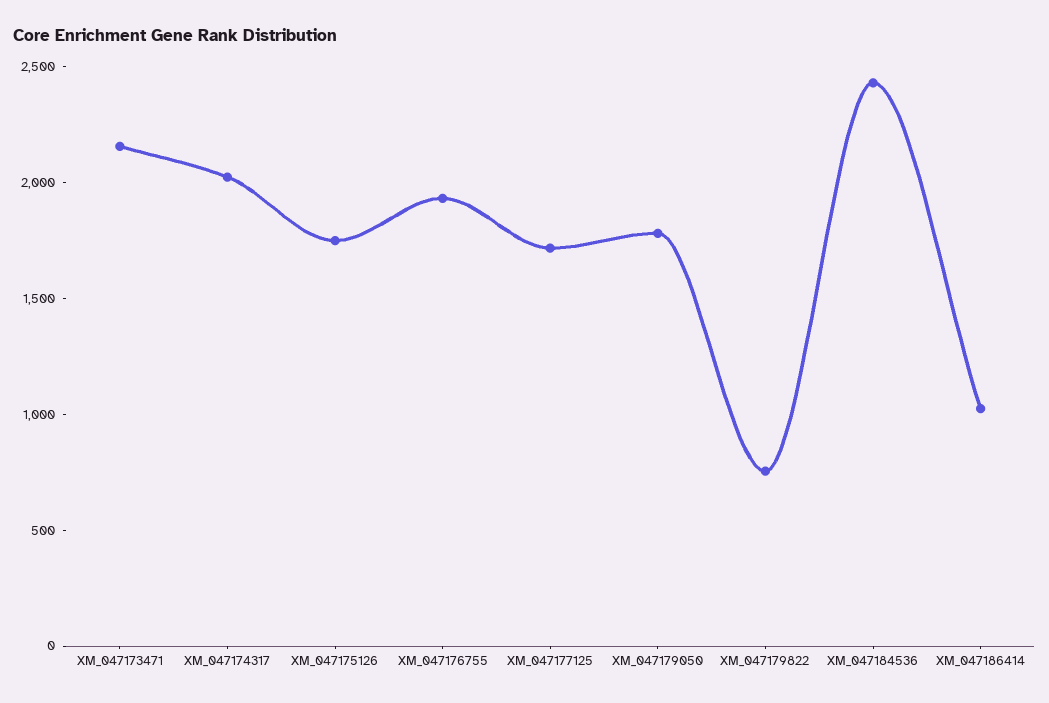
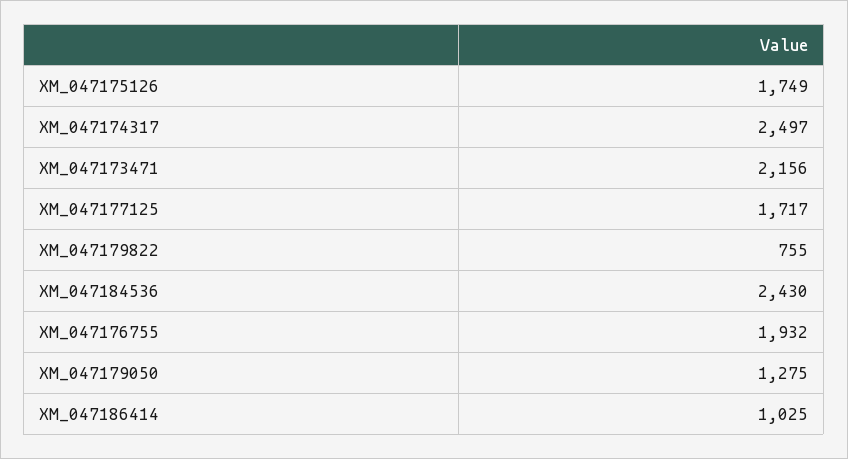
XM_047174317: 2000 -> 2497
XM_047179050: 1800 -> 1275

